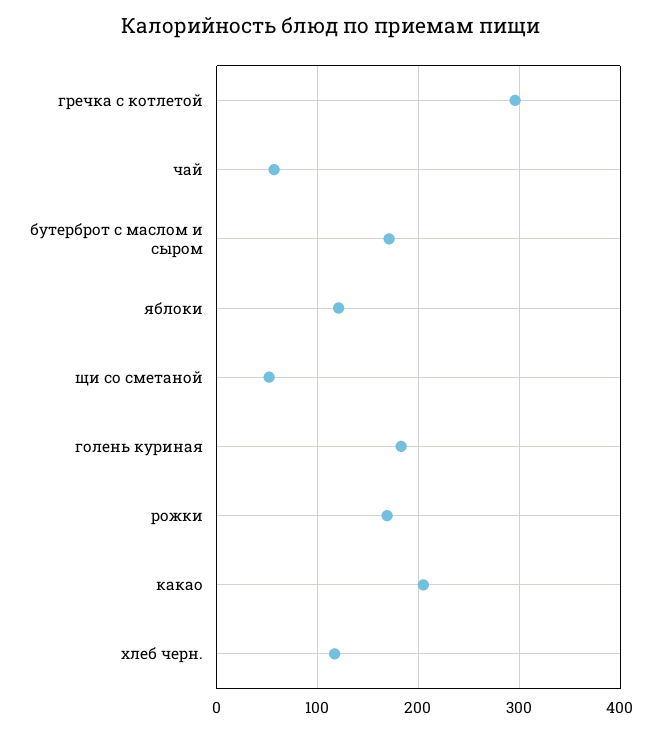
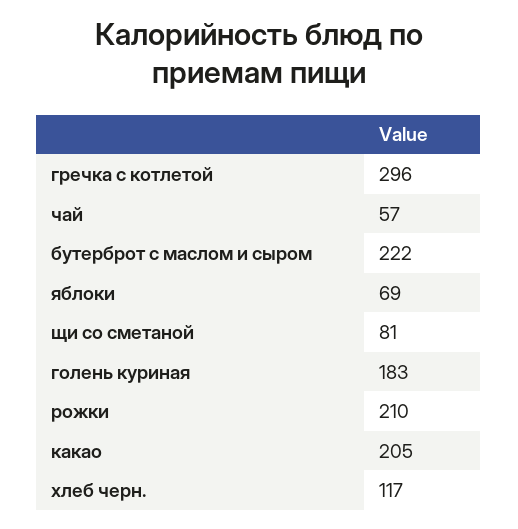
бутерброт с маслом и сыром: 170 -> 222
яблоки: 120 -> 69
щи со сметаной: 50 -> 81
рожки: 170 -> 210

